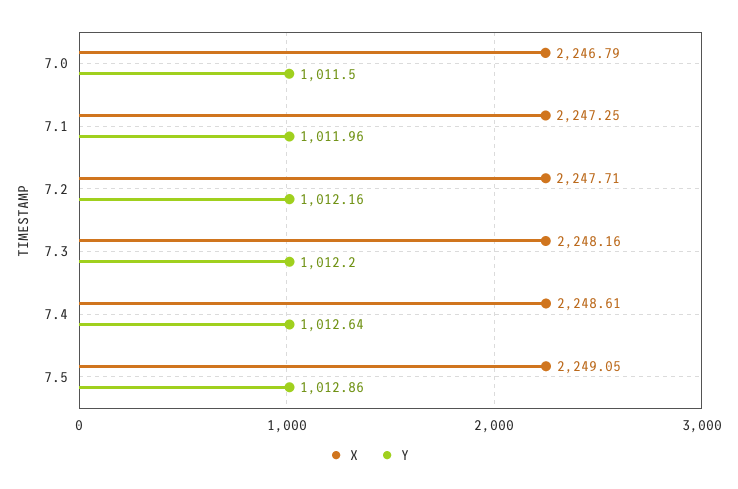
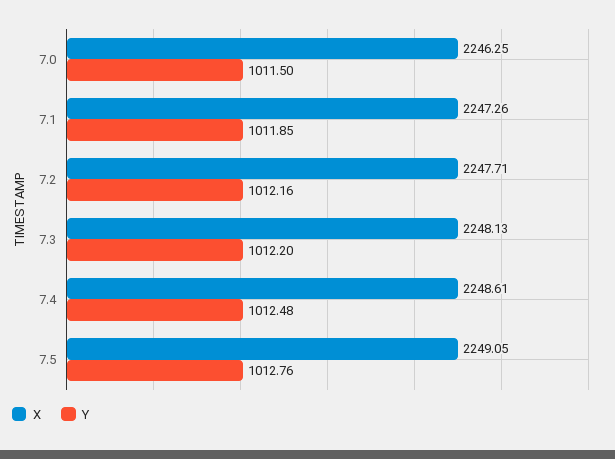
X, 7.0: 2246.79 -> 2246.25
X, 7.1: 2247.25 -> 2247.26
Y, 7.1: 1011.96 -> 1011.85
X, 7.3: 2248.16 -> 2248.13
Y, 7.4: 1012.64 -> 1012.48
Y, 7.5: 1012.86 -> 1012.76

